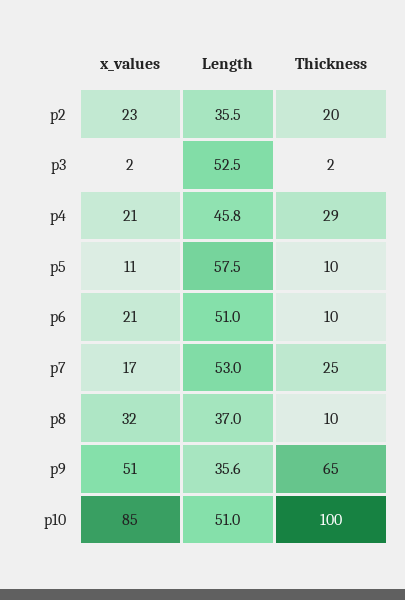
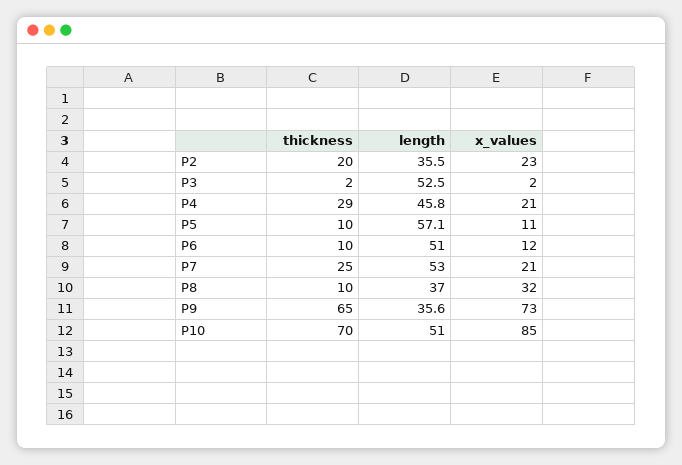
Length, p5: 57.5 -> 57.1
x_values, p6: 21 -> 12
x_values, p7: 17 -> 21
x_values, p9: 51 -> 73
Thickness, p10: 100 -> 70

